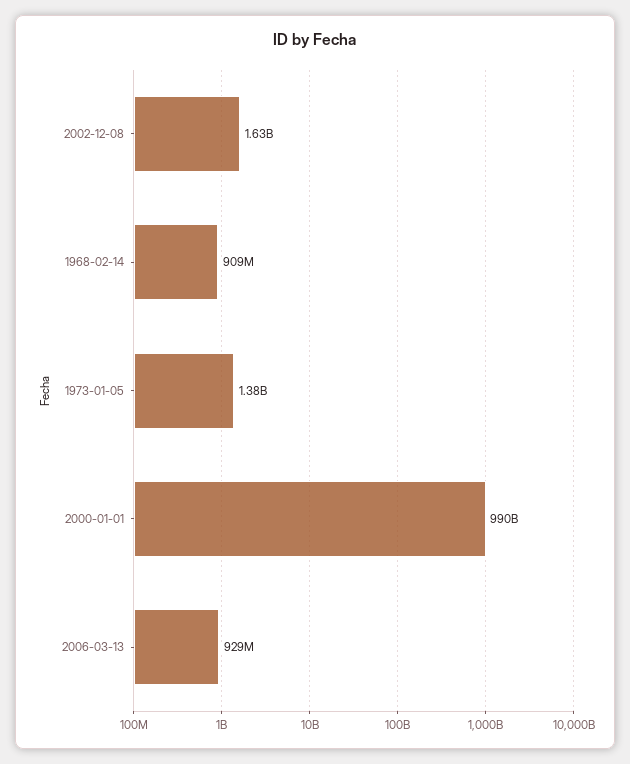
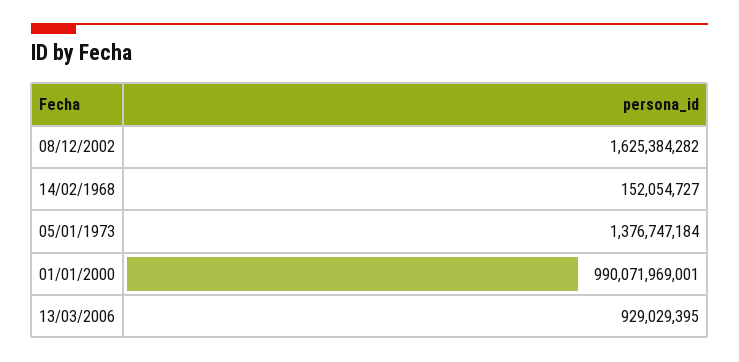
1968-02-14: 909000000 -> 152054727

